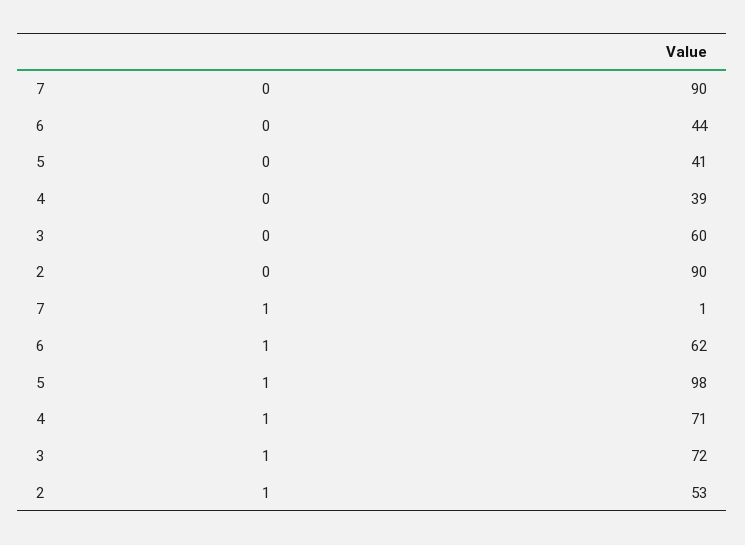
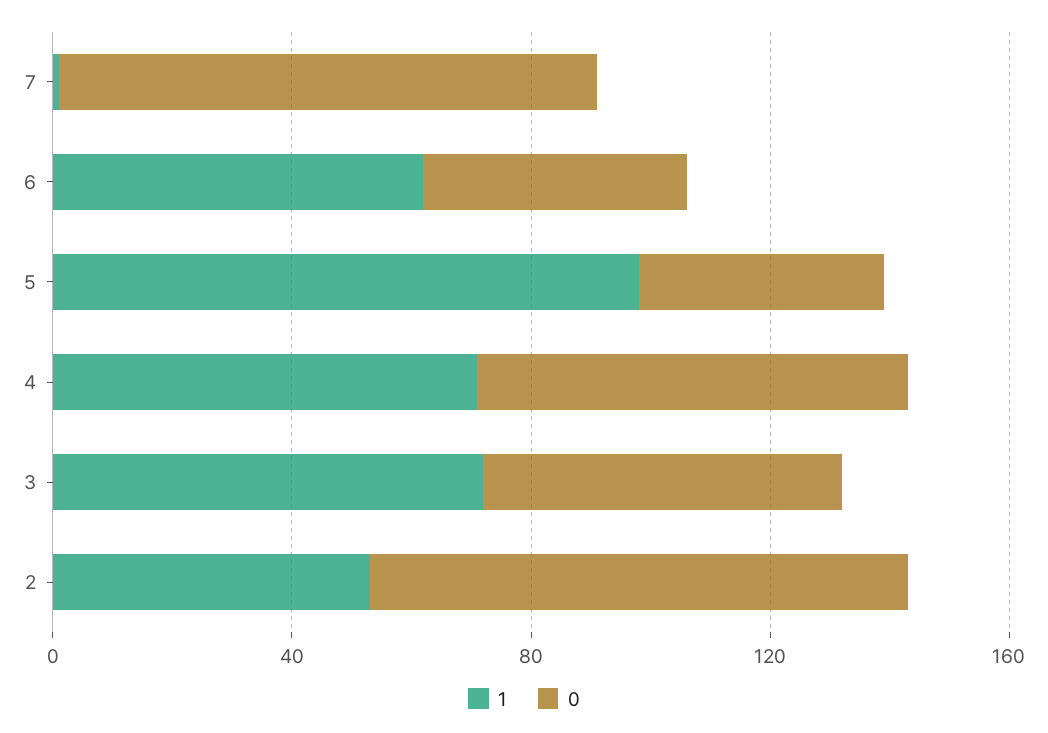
0, 4: 39 -> 70

